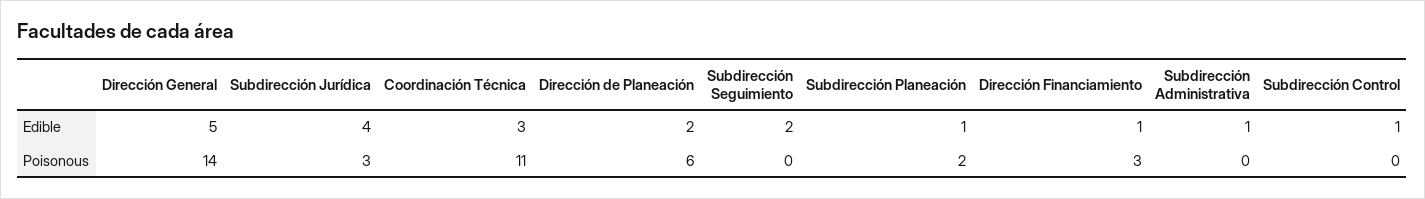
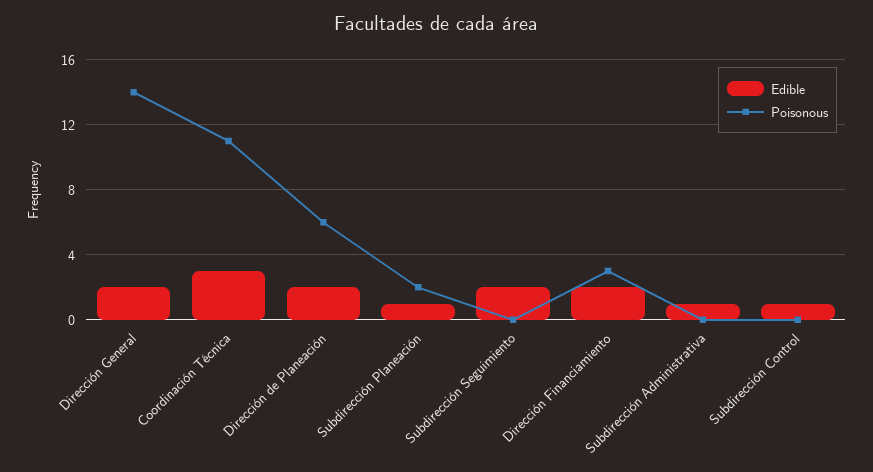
Edible, Dirección General: 5 -> 2
Edible, Subdirección Jurídica: 4 -> none
Edible, Dirección Financiamiento: 1 -> 2
Poisonous, Subdirección Jurídica: 3 -> none

